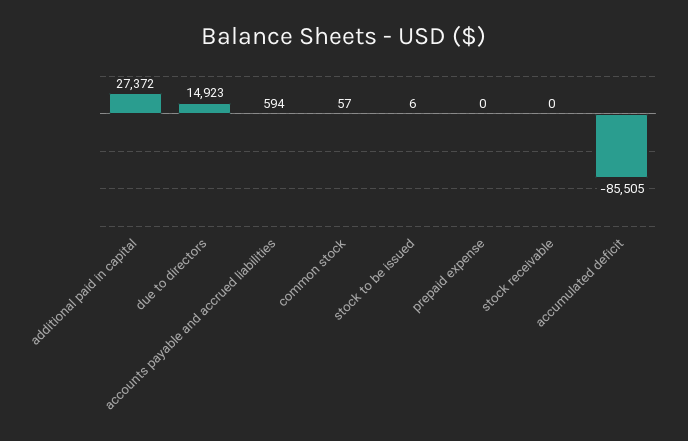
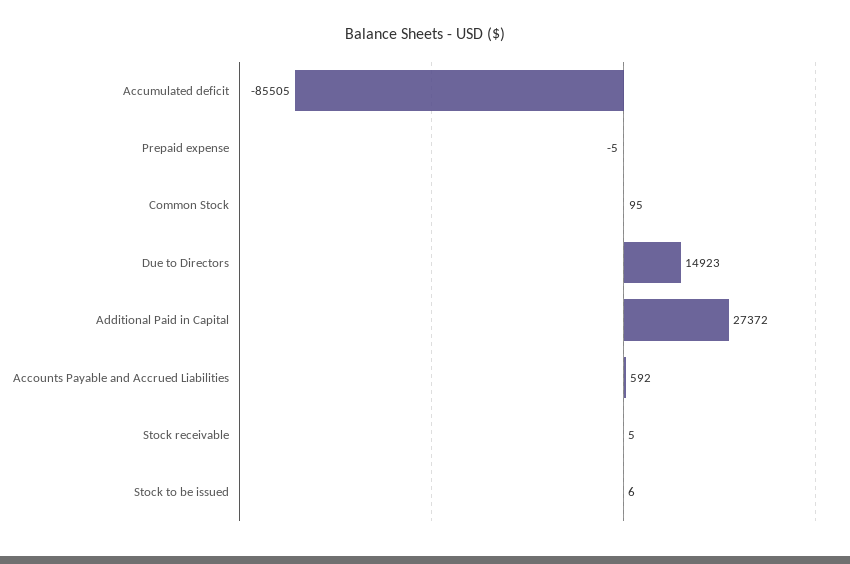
accounts payable and accrued liabilities: 594 -> 592
common stock: 57 -> 95
prepaid expense: 0 -> -5
stock receivable: 0 -> 5

